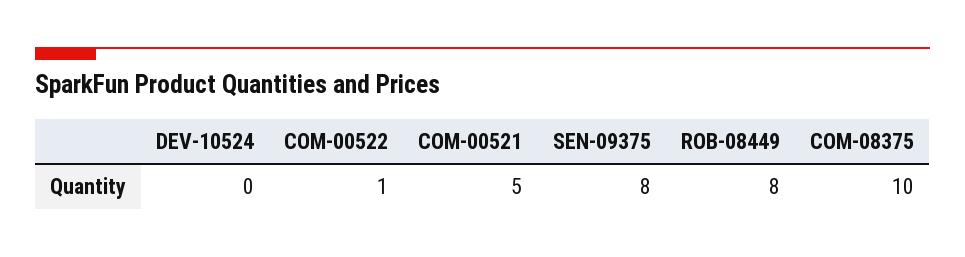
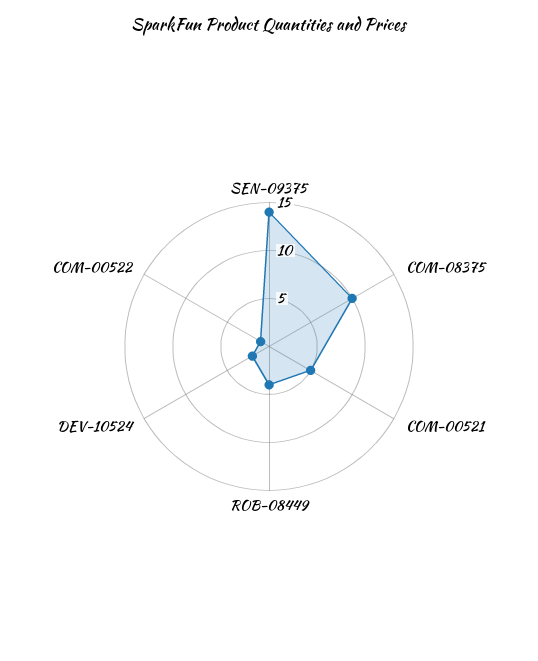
DEV-10524: 0 -> 2
SEN-09375: 8 -> 14
ROB-08449: 8 -> 4

